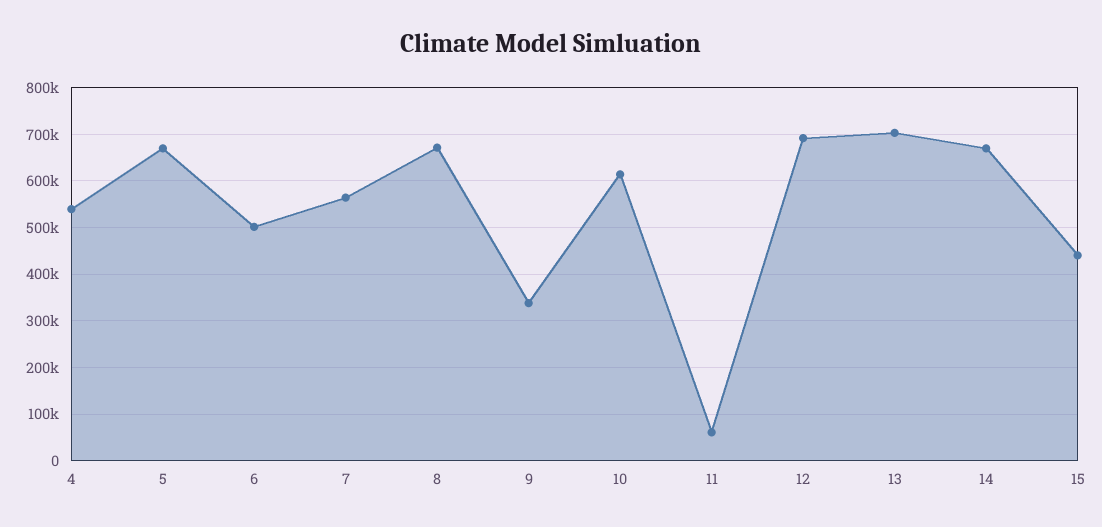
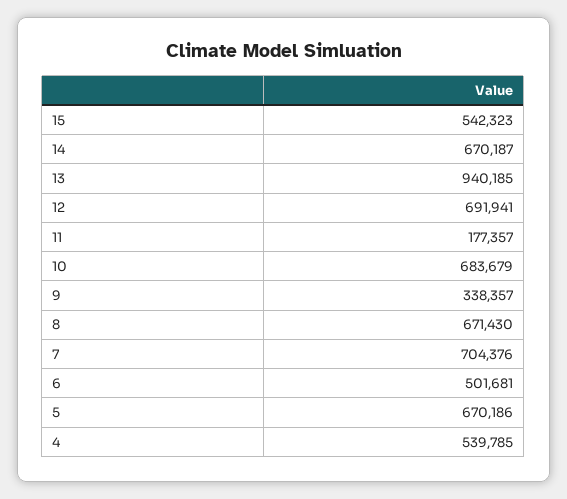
7: 560000 -> 704376
10: 620000 -> 683679
11: 60000 -> 177357
13: 700000 -> 940185
15: 440000 -> 542323

